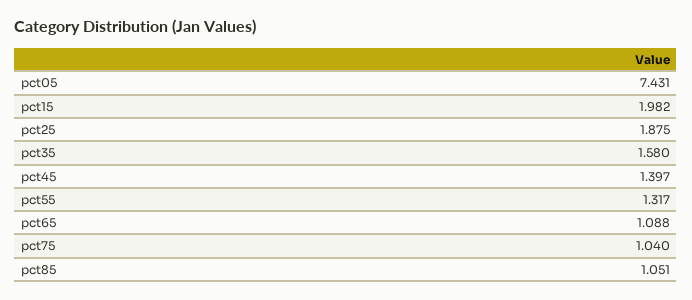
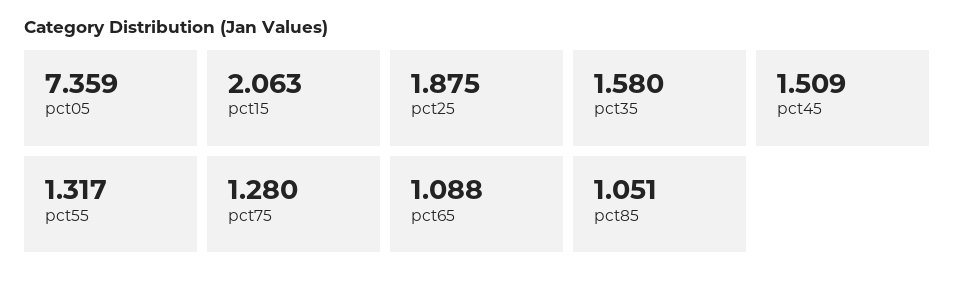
pct05: 7.431 -> 7.359
pct15: 1.982 -> 2.063
pct45: 1.397 -> 1.509
pct75: 1.04 -> 1.28

